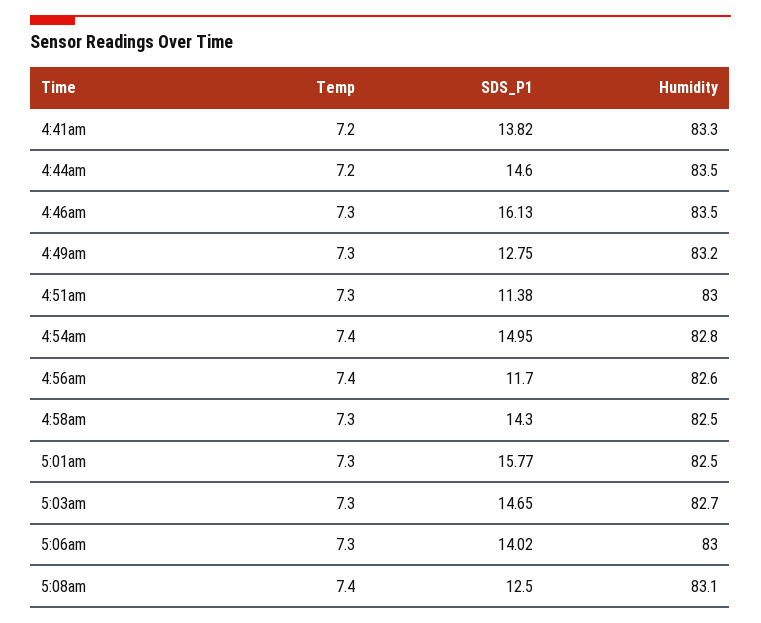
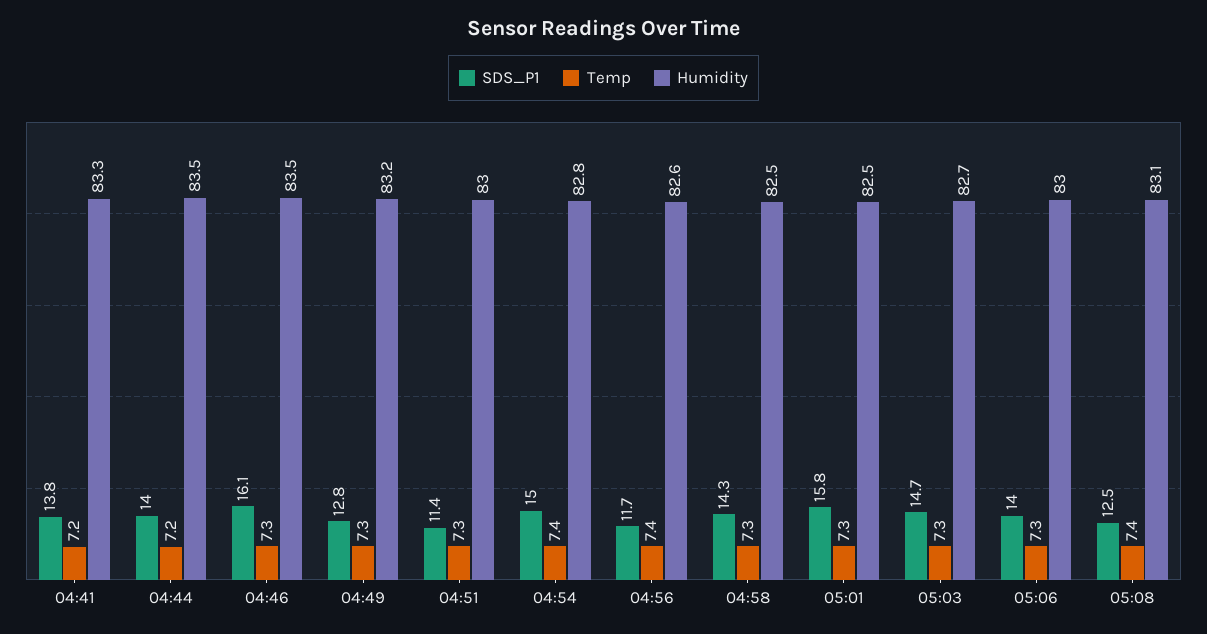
SDS_P1, 4:44am: 14.6 -> 14

